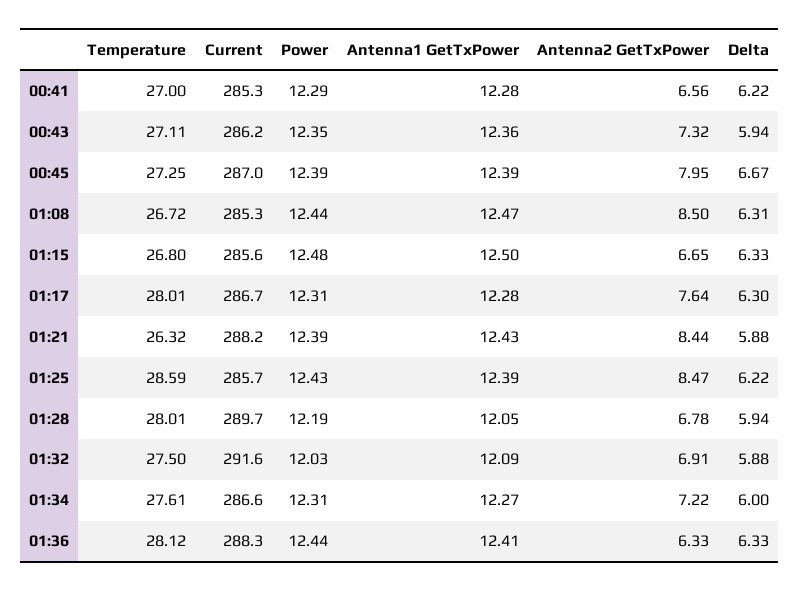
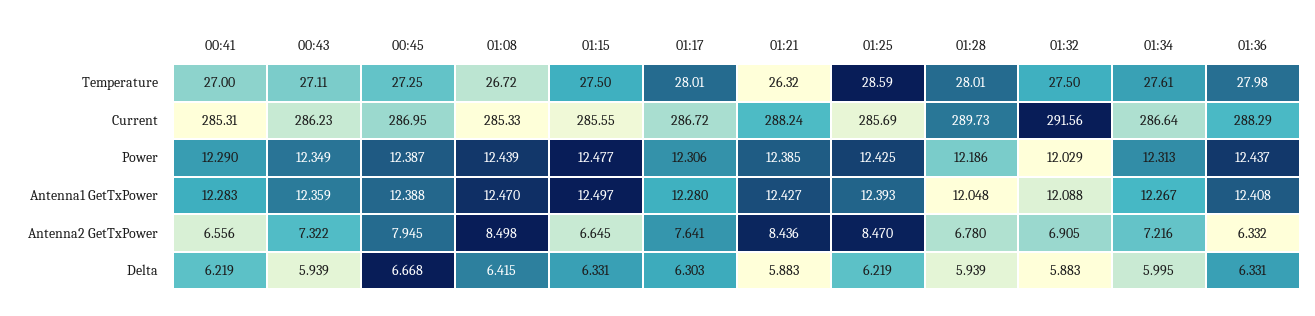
Delta, 01:08: 6.31 -> 6.415
Temperature, 01:15: 26.8 -> 27.5
Temperature, 01:36: 28.12 -> 27.98

